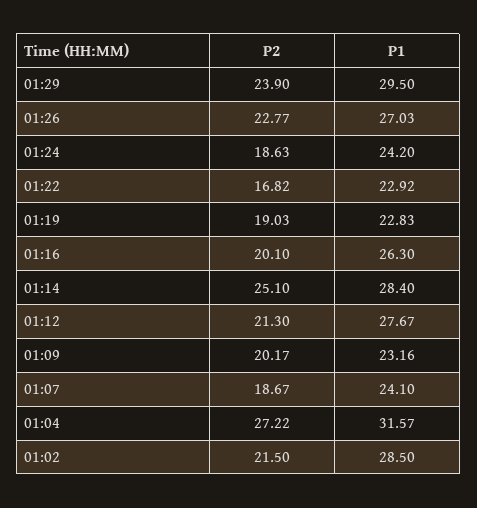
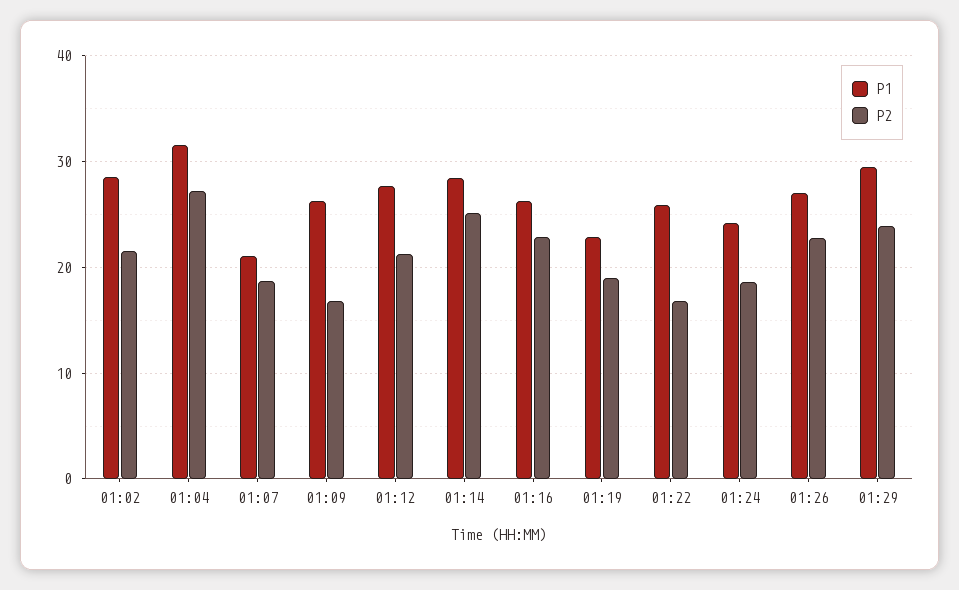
P1, 01:22: 22.92 -> 26
P2, 01:16: 20.1 -> 23
P2, 01:09: 20.17 -> 17
P1, 01:09: 23.16 -> 26
P1, 01:07: 24.1 -> 21

